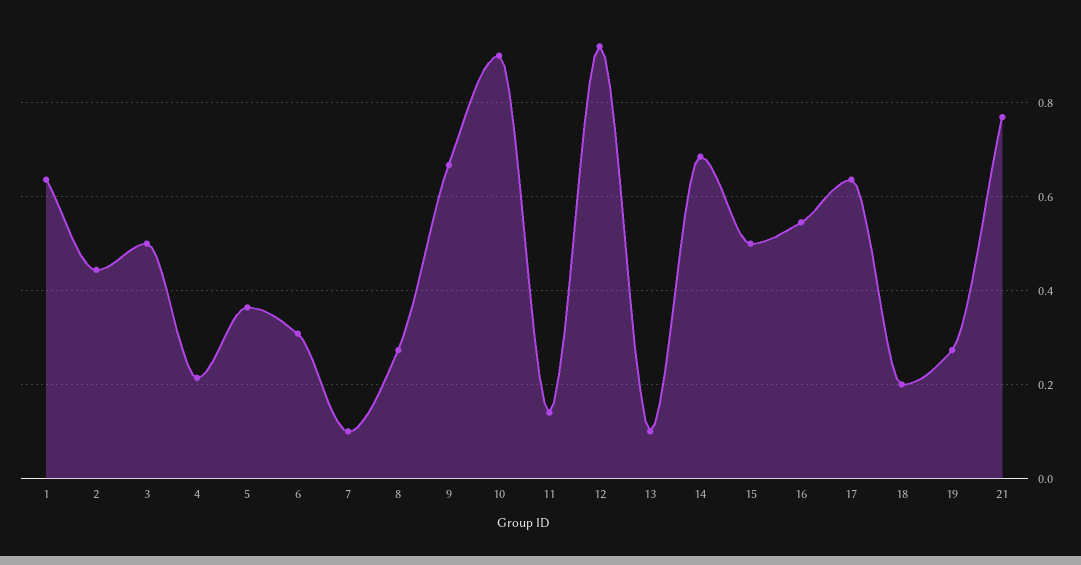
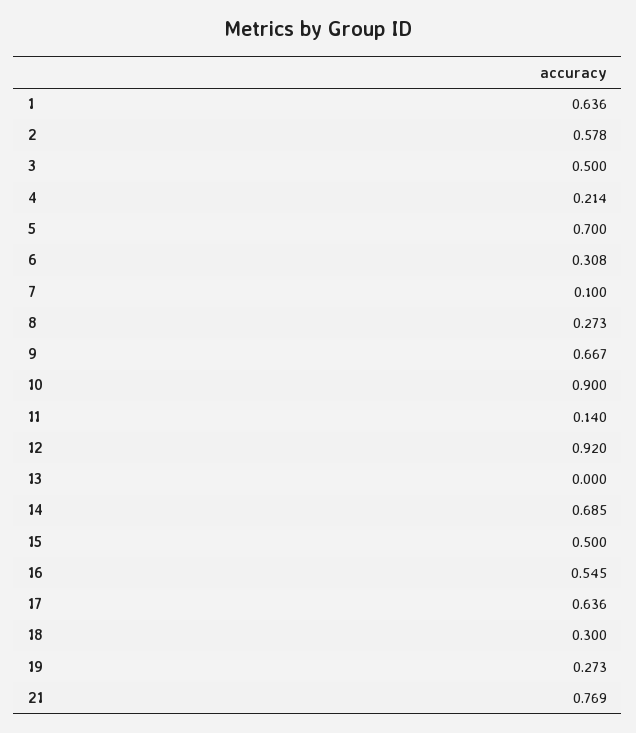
2: 0.44 -> 0.578
5: 0.36 -> 0.7
13: 0.1 -> 0
18: 0.2 -> 0.3

